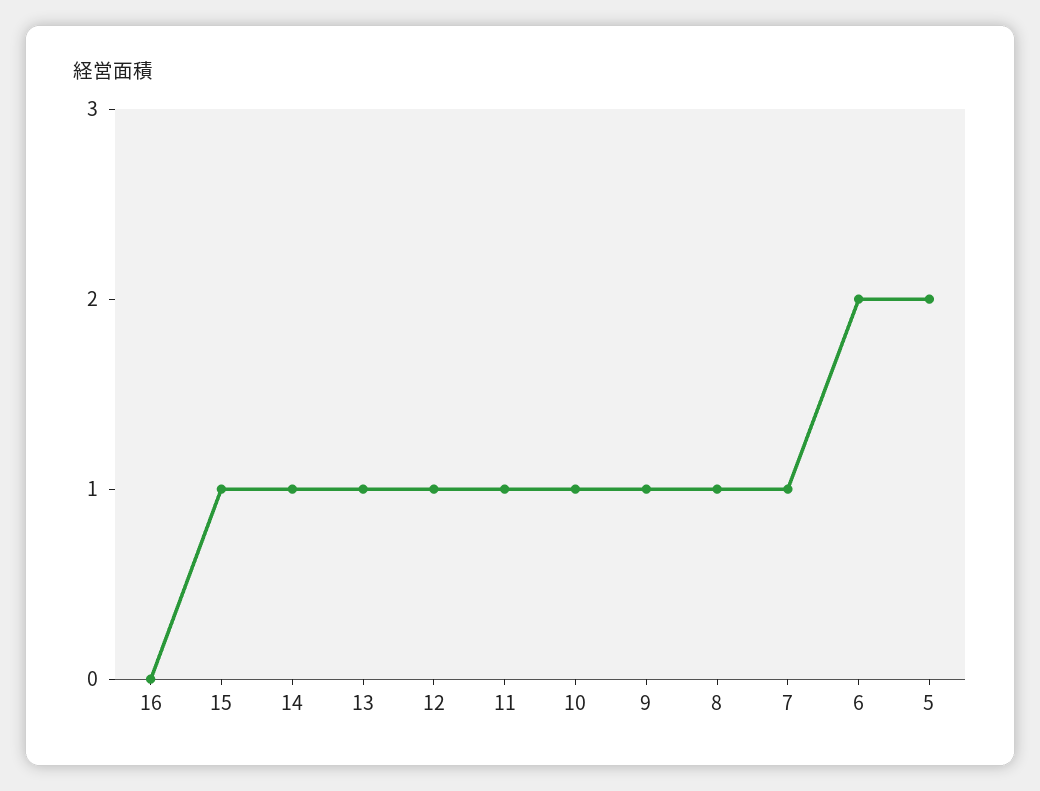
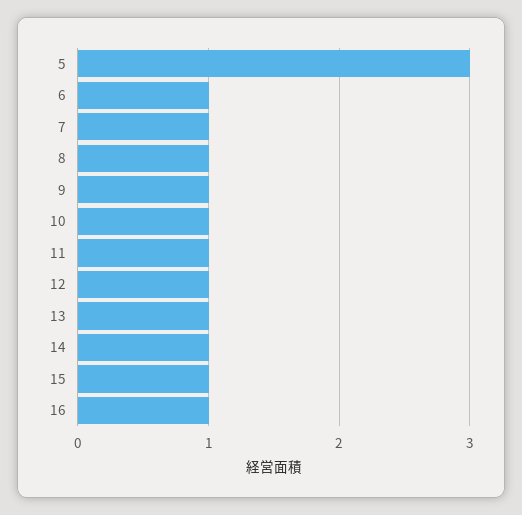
16: 0 -> 1
6: 2 -> 1
5: 2 -> 3

